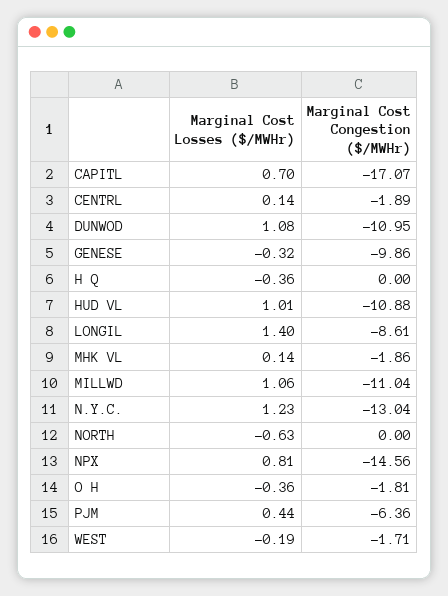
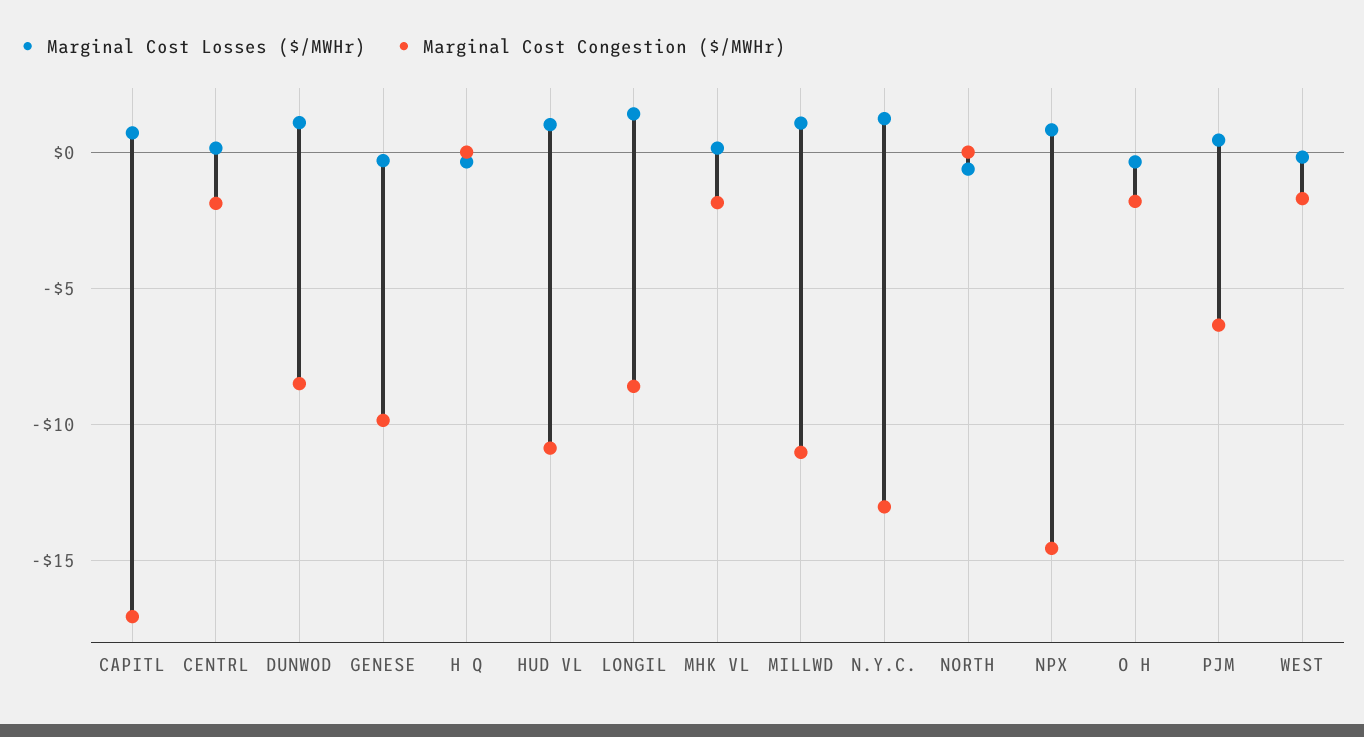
Marginal Cost Congestion ($/MWHr), DUNWOD: -10.95 -> -8.5

